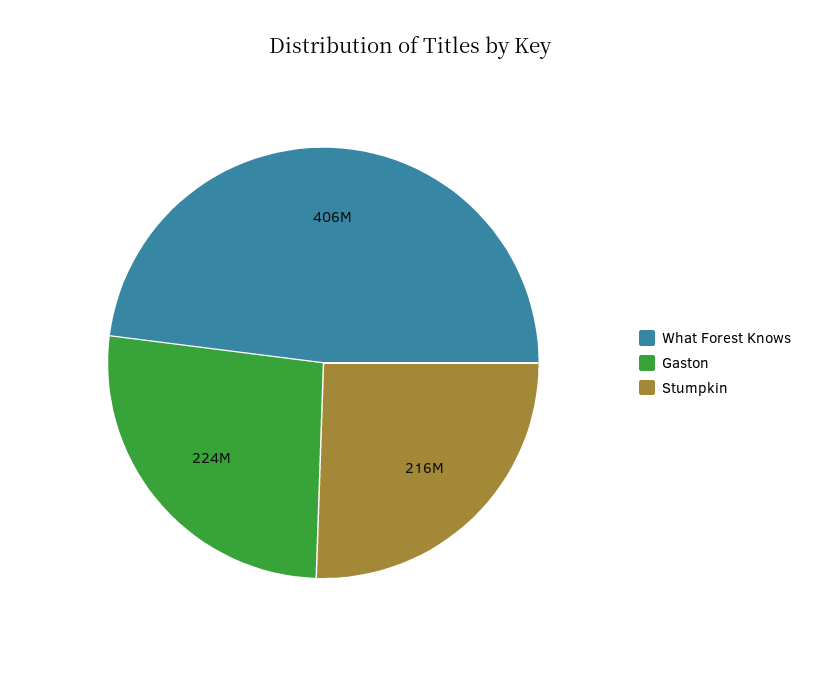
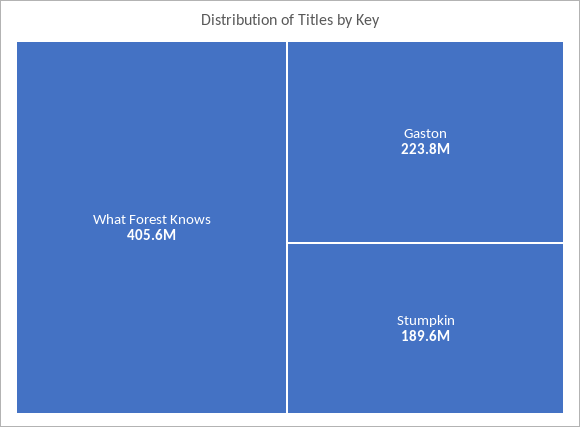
Stumpkin: 216000000 -> 189600000

